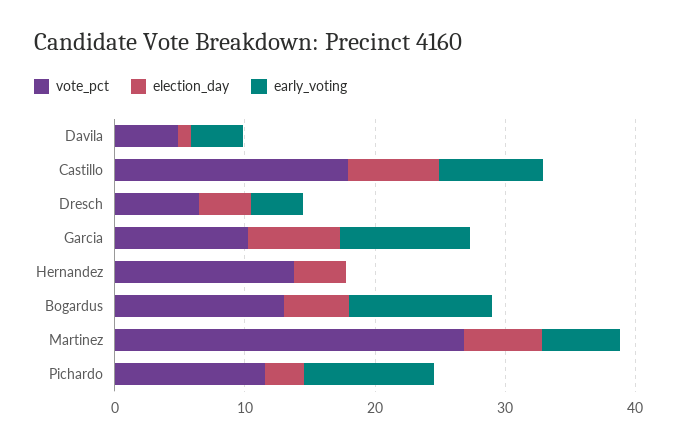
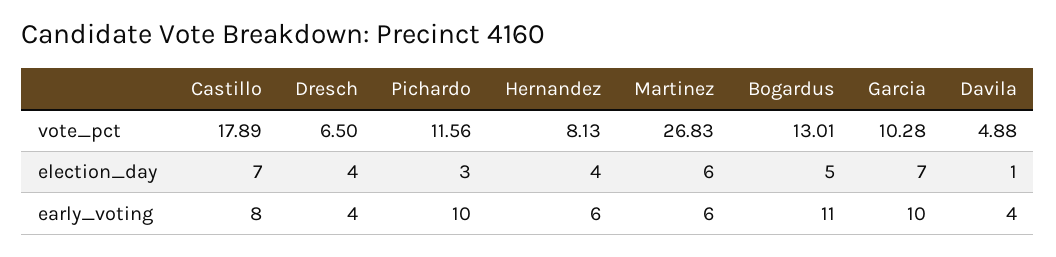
vote_pct, Hernandez: 14 -> 8.13
early_voting, Hernandez: 0 -> 6

